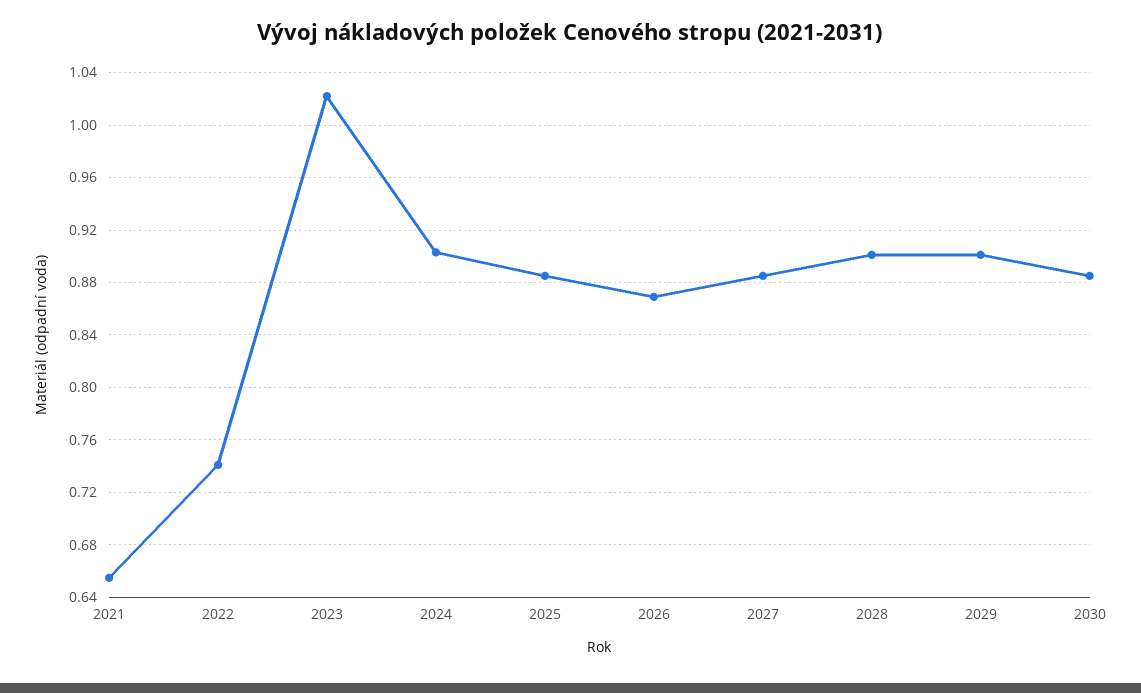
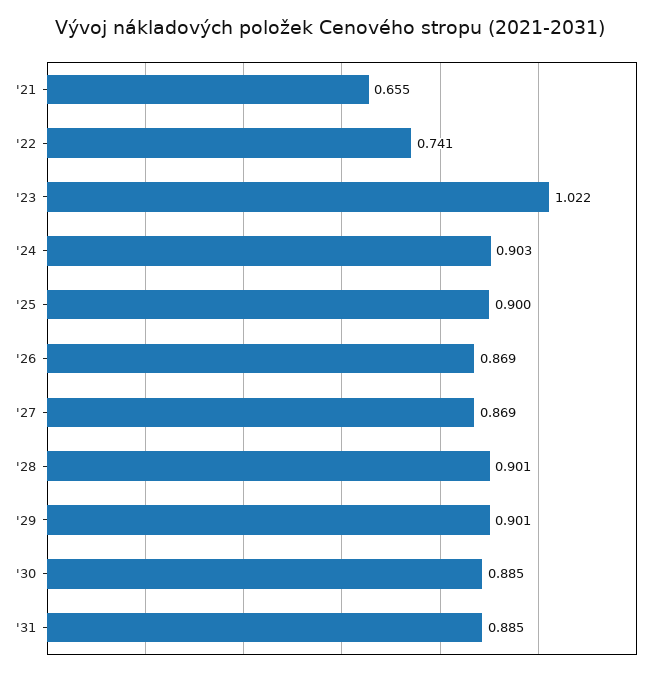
2025: 0.885 -> 0.9
2027: 0.885 -> 0.869
'31: none -> 0.885

